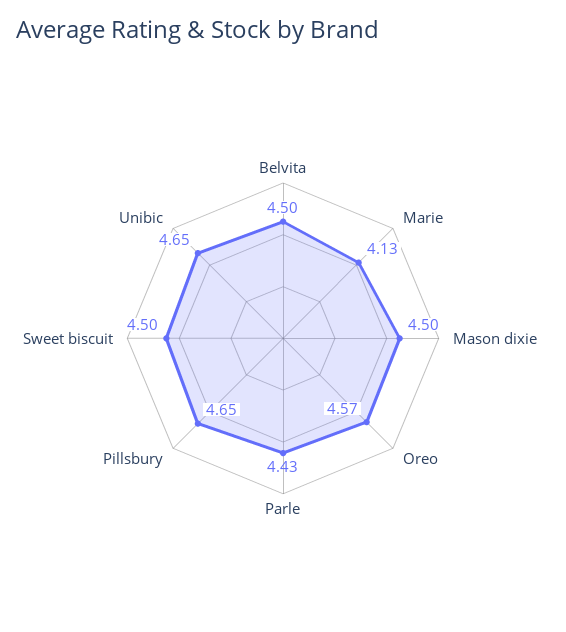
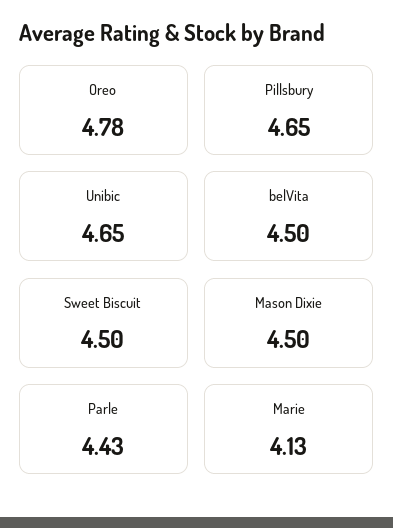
Oreo: 4.57 -> 4.78

